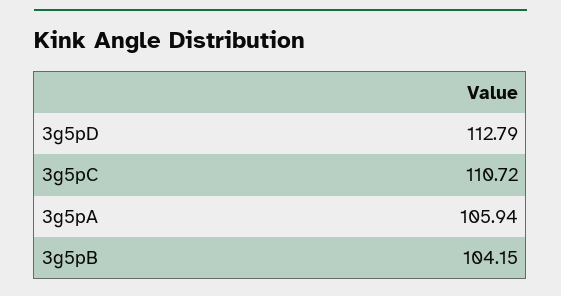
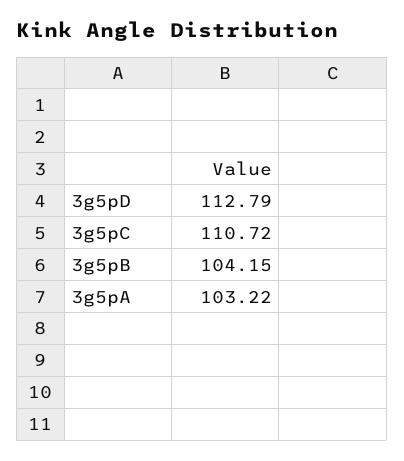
3g5pA: 105.94 -> 103.22

